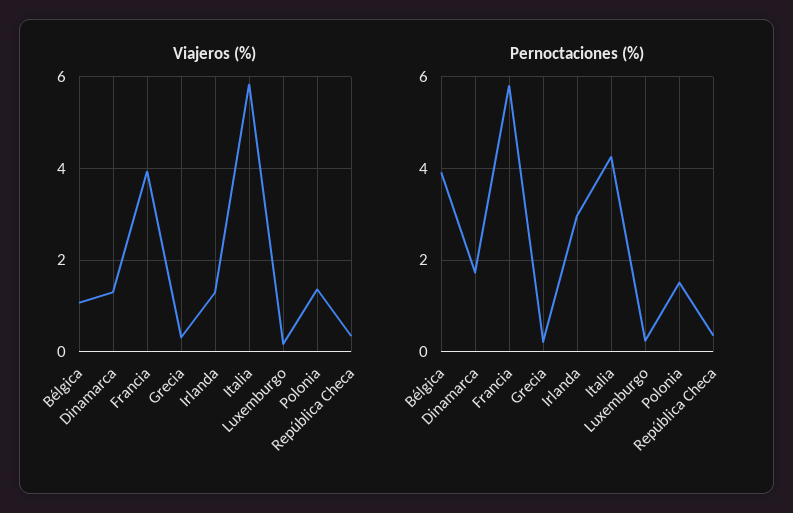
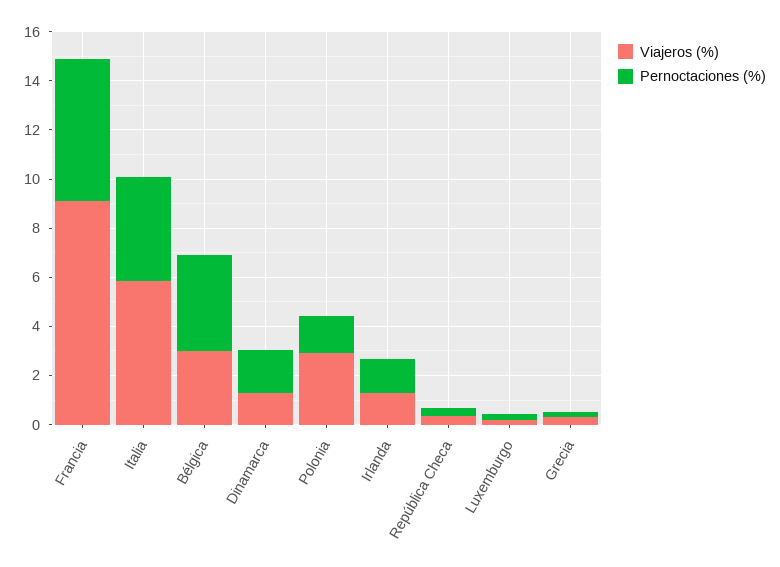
Viajeros (%), Bélgica: 1 -> 3
Viajeros (%), Francia: 4 -> 9
Viajeros (%), Polonia: 1.4 -> 3
Pernoctaciones (%), Irlanda: 3 -> 1.5

